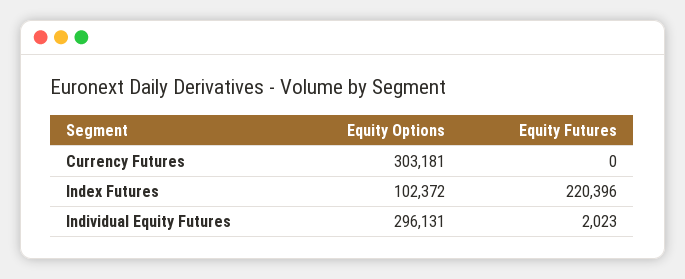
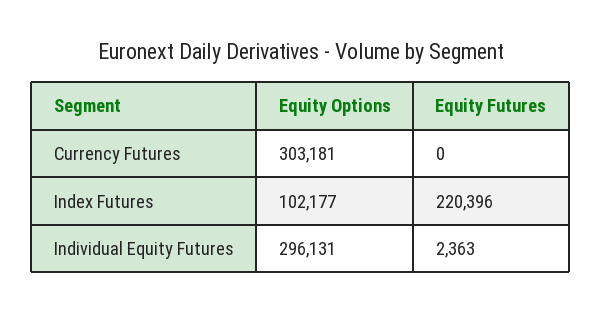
Equity Options, Index Futures: 102372 -> 102177
Equity Futures, Individual Equity Futures: 2023 -> 2363

